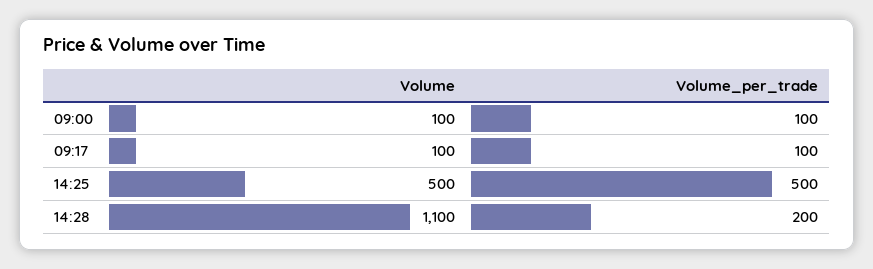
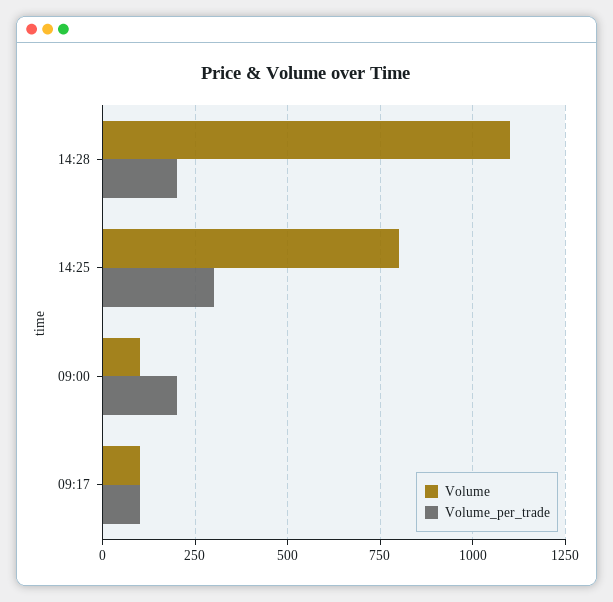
Volume_per_trade, 09:00: 100 -> 200
Volume, 14:25: 500 -> 800
Volume_per_trade, 14:25: 500 -> 300

